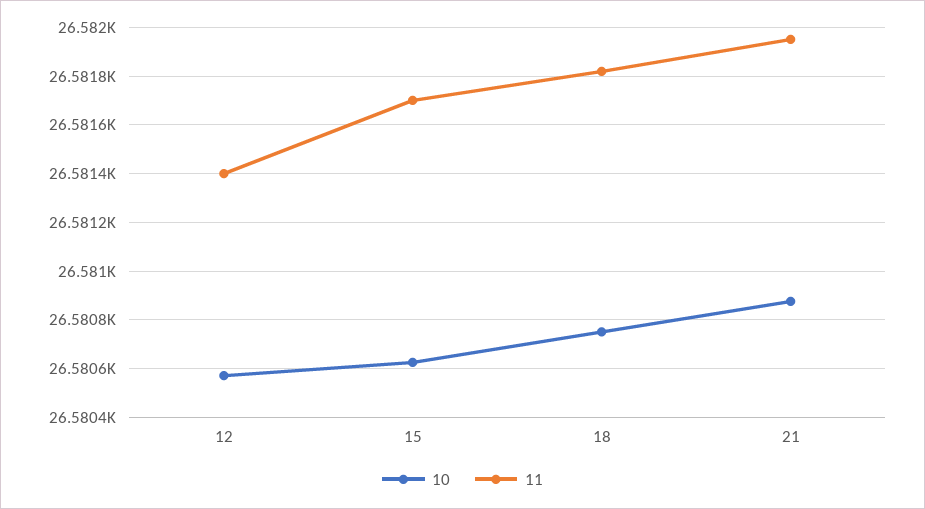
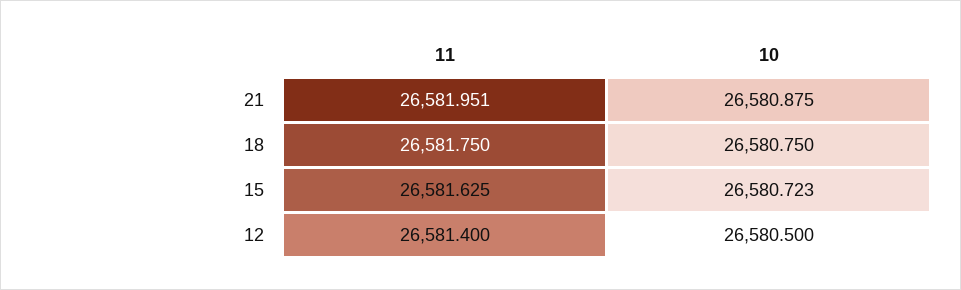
10, 12: 26580.575 -> 26580.5
10, 15: 26580.625 -> 26580.723
11, 15: 26581.7 -> 26581.625
11, 18: 26581.825 -> 26581.75

